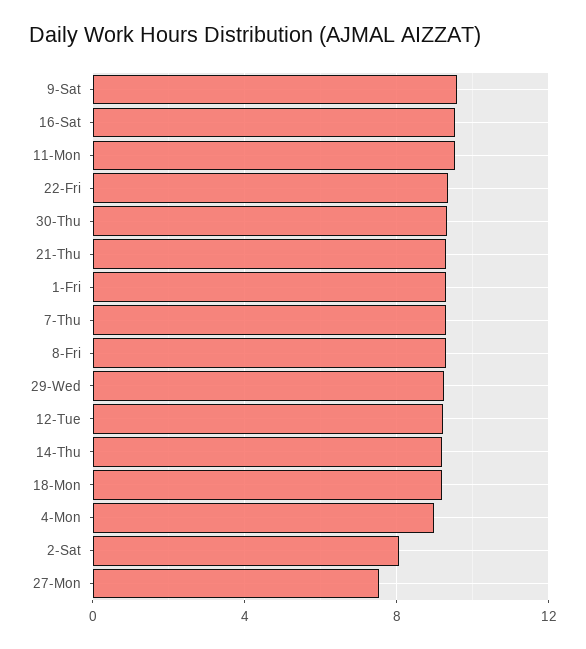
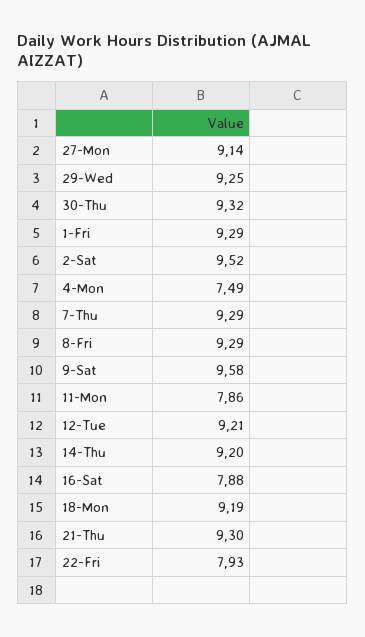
16-Sat: 9.5 -> 7.88
11-Mon: 9.5 -> 7.86
22-Fri: 9.5 -> 7.93
4-Mon: 9 -> 7.49
2-Sat: 8 -> 9.52
27-Mon: 7.5 -> 9.14

